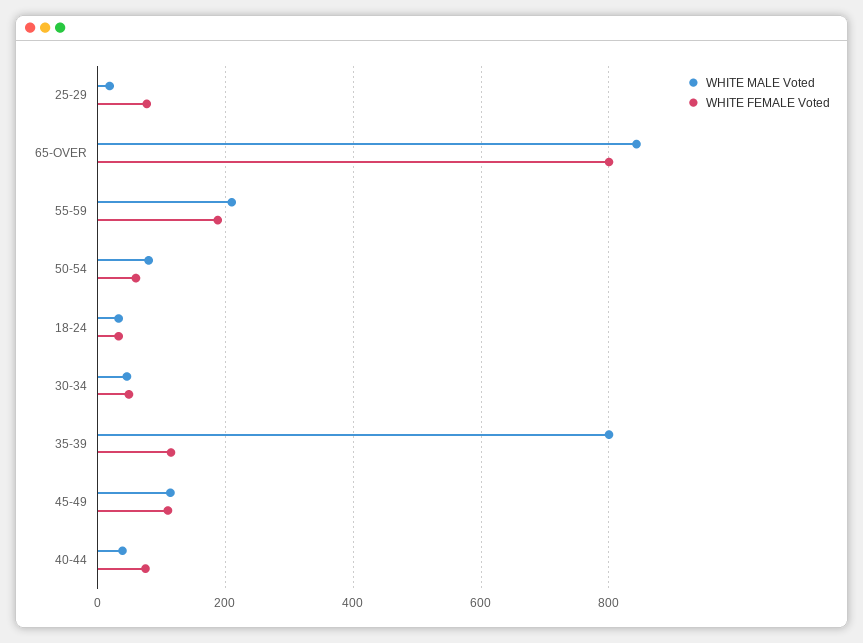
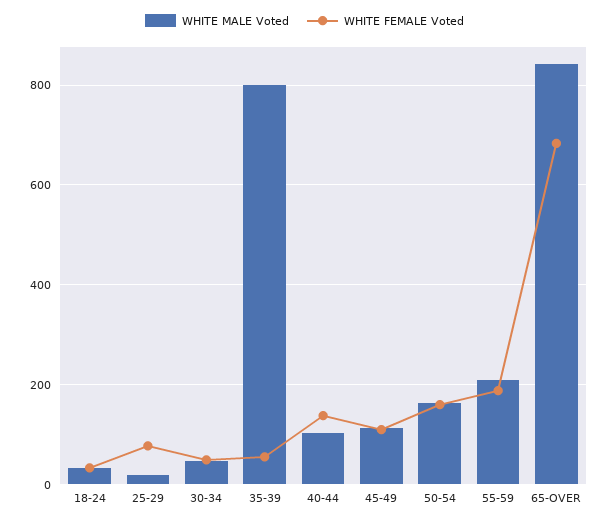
WHITE FEMALE Voted, 65-OVER: 800 -> 680
WHITE MALE Voted, 50-54: 80 -> 160
WHITE FEMALE Voted, 50-54: 60 -> 160
WHITE FEMALE Voted, 35-39: 120 -> 60
WHITE MALE Voted, 40-44: 40 -> 100
WHITE FEMALE Voted, 40-44: 80 -> 140

